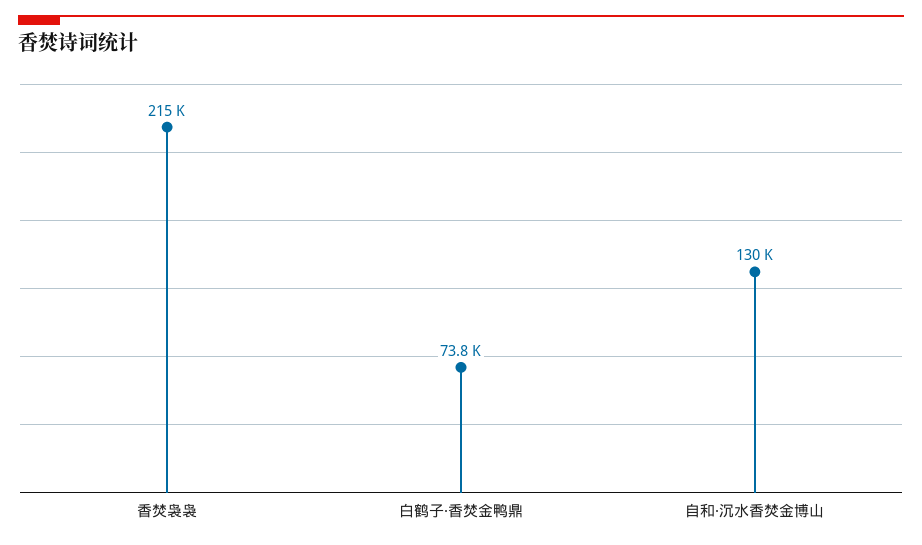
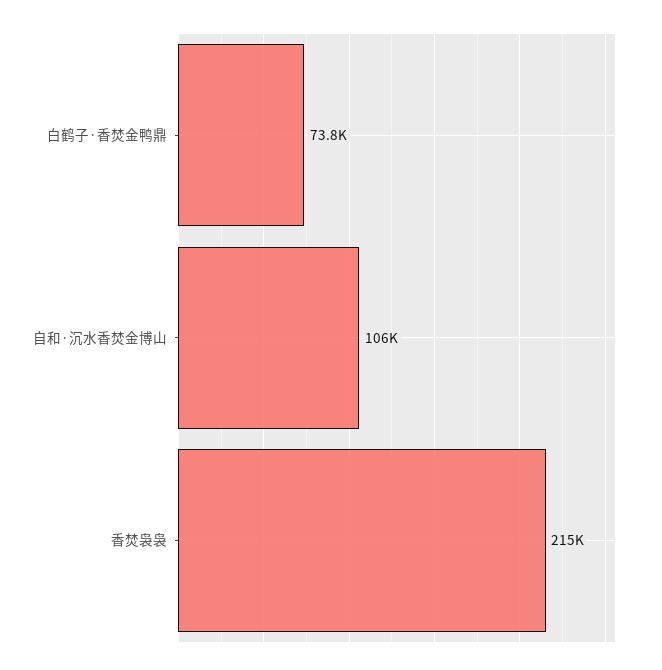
自和·沉水香焚金博山: 130000 -> 106000

